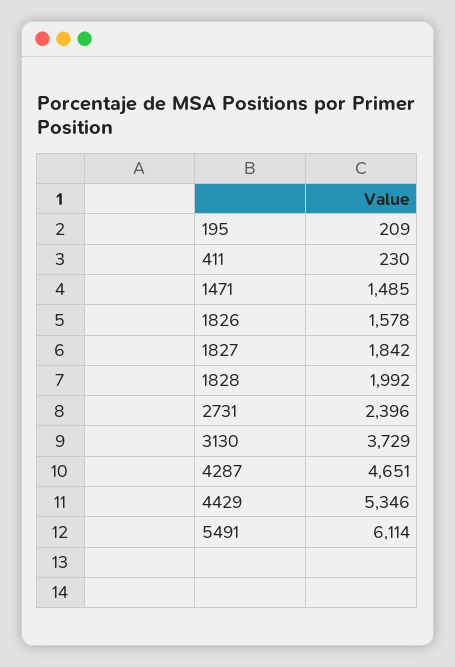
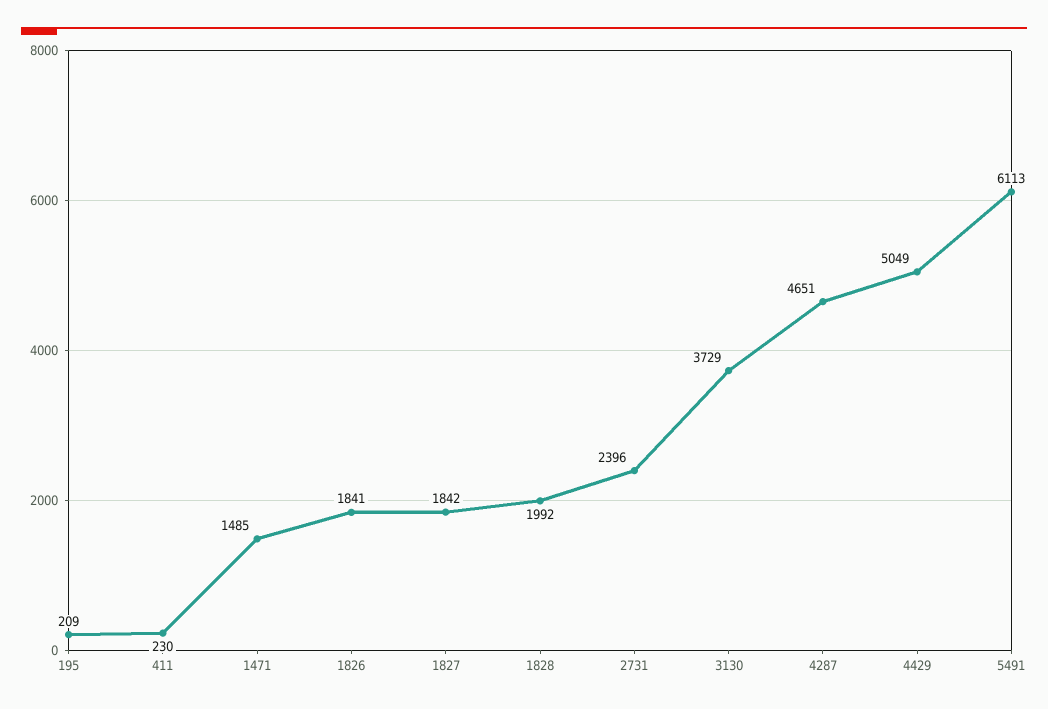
1826: 1578 -> 1841
4429: 5346 -> 5049
5491: 6114 -> 6113

